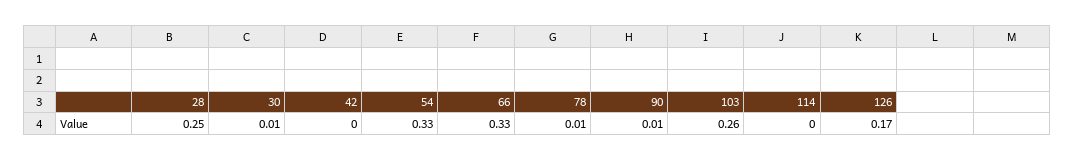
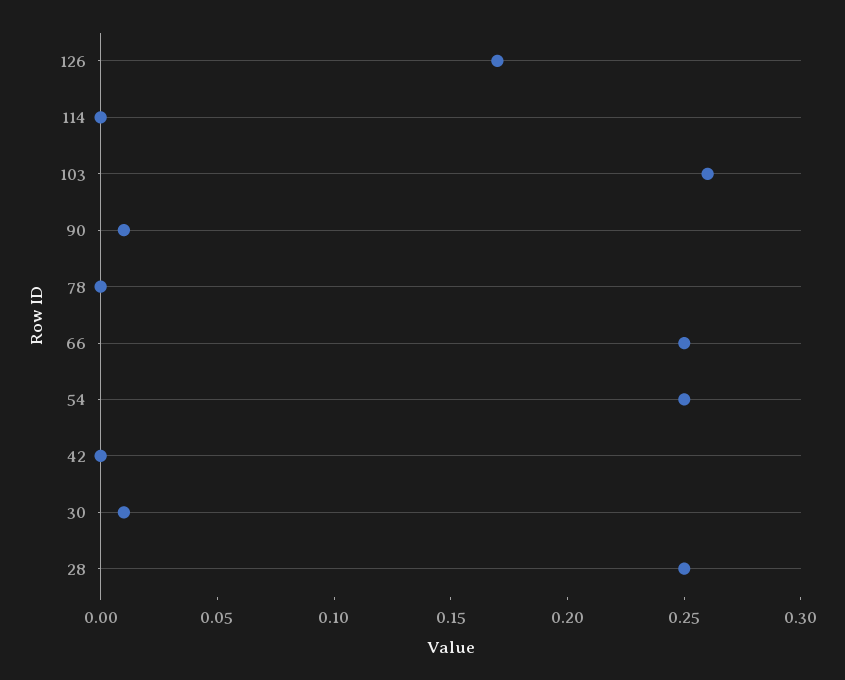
54: 0.33 -> 0.25
66: 0.33 -> 0.25
78: 0.01 -> 0

